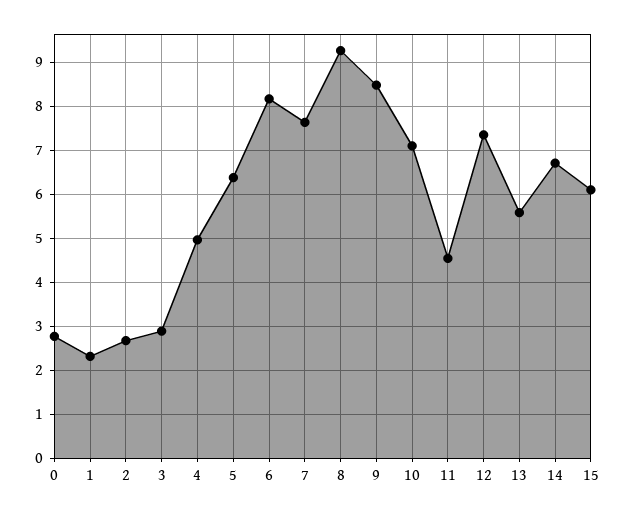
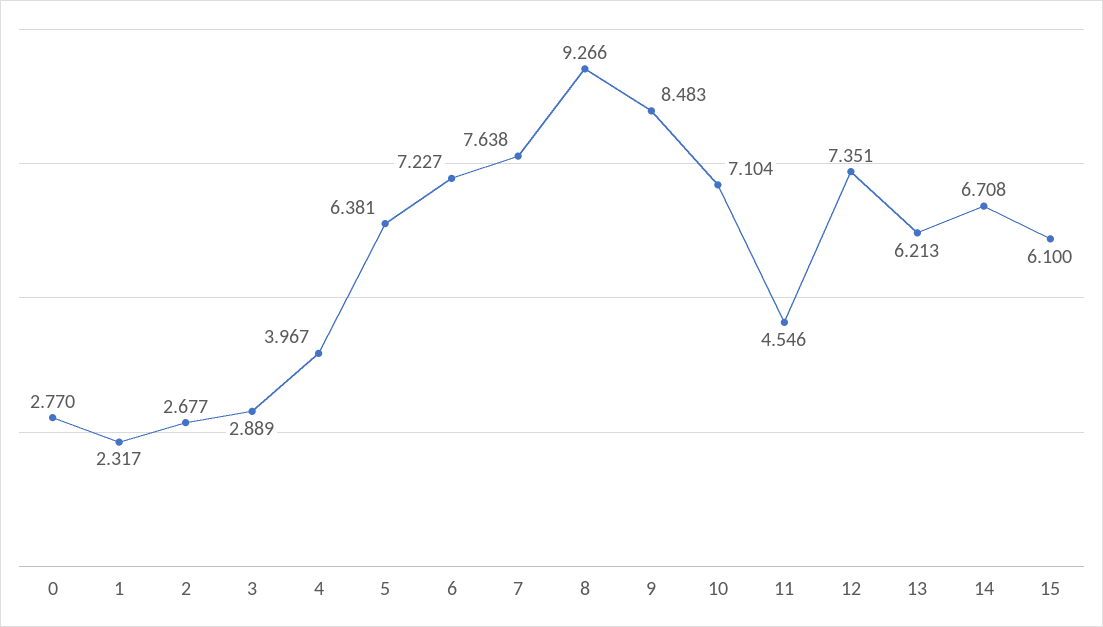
4: 5 -> 3.967
6: 8.2 -> 7.227
13: 5.6 -> 6.213

